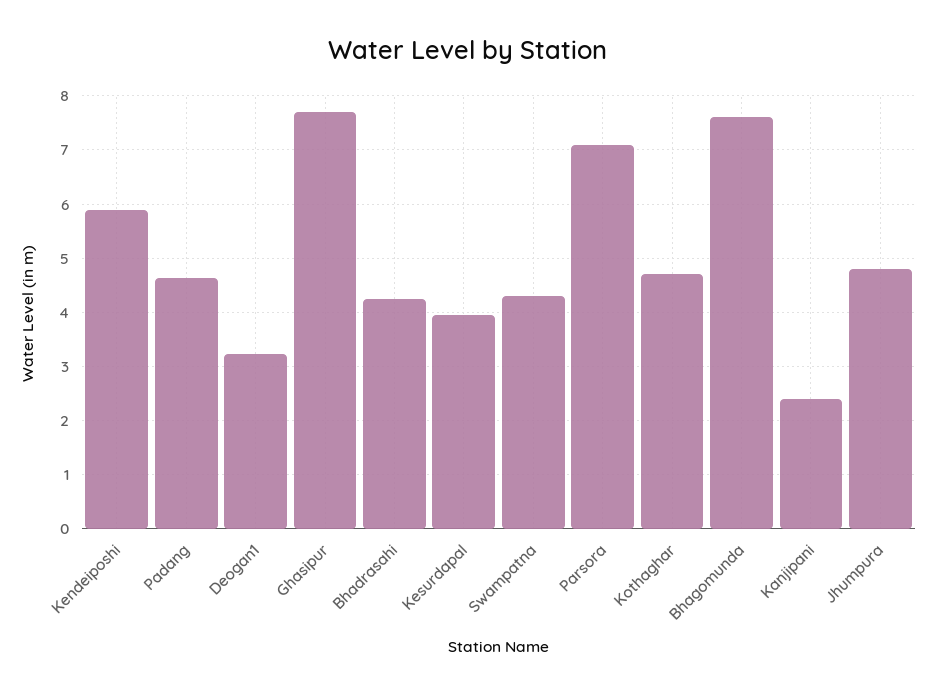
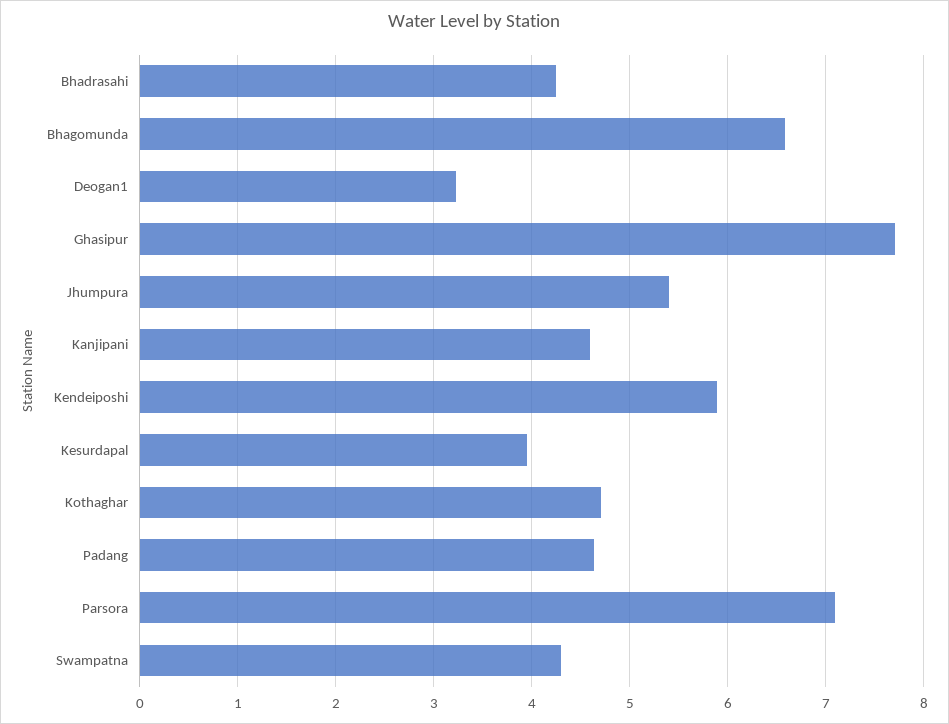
Bhagomunda: 7.6 -> 6.6
Kanjipani: 2.4 -> 4.6
Jhumpura: 4.8 -> 5.4

